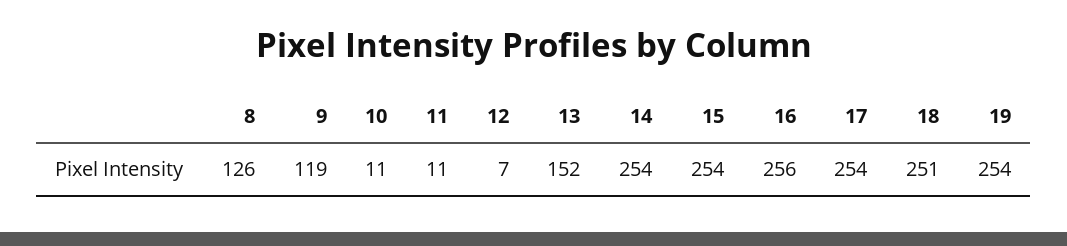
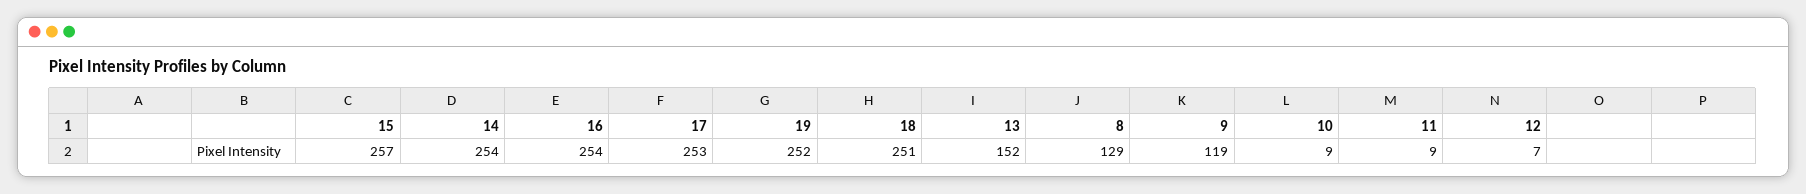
8: 126 -> 129
10: 11 -> 9
11: 11 -> 9
15: 254 -> 257
16: 256 -> 254
17: 254 -> 253
19: 254 -> 252

